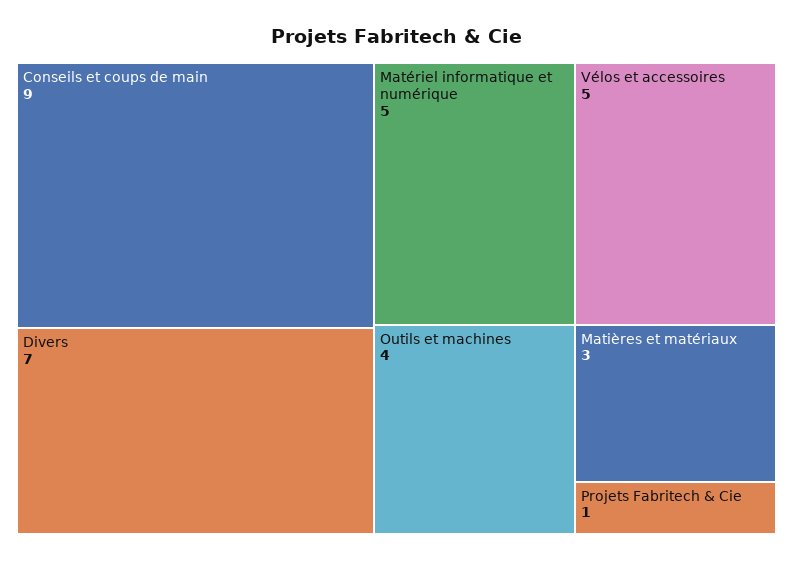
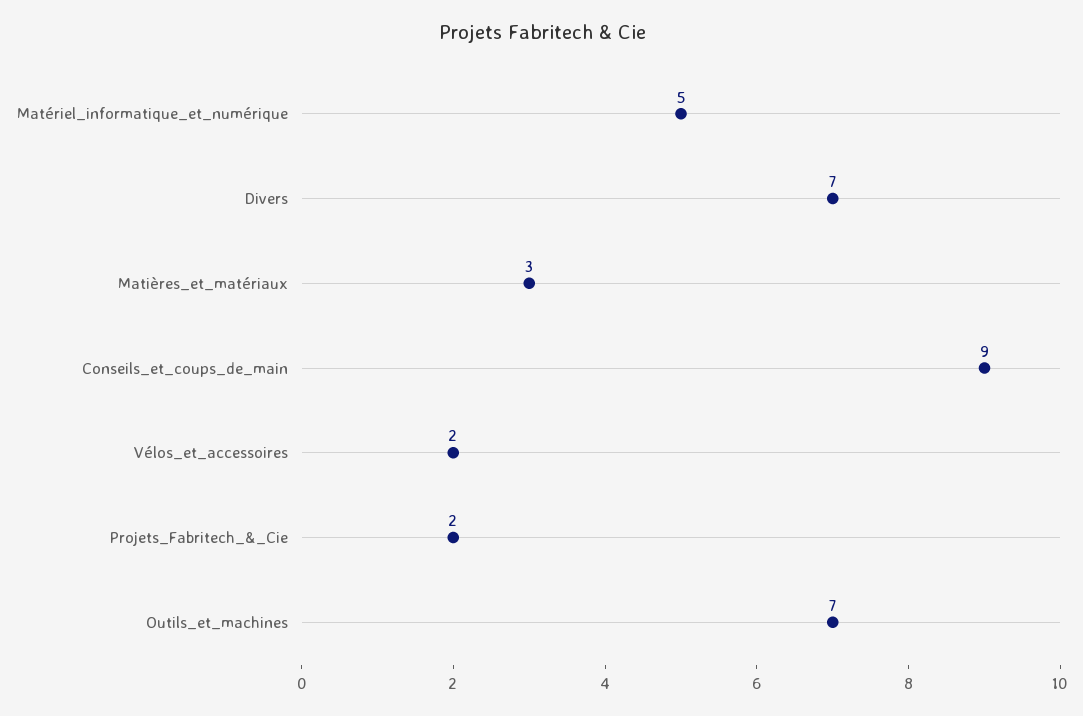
Vélos et accessoires: 5 -> 2
Outils et machines: 4 -> 7
Projets Fabritech & Cie: 1 -> 2

